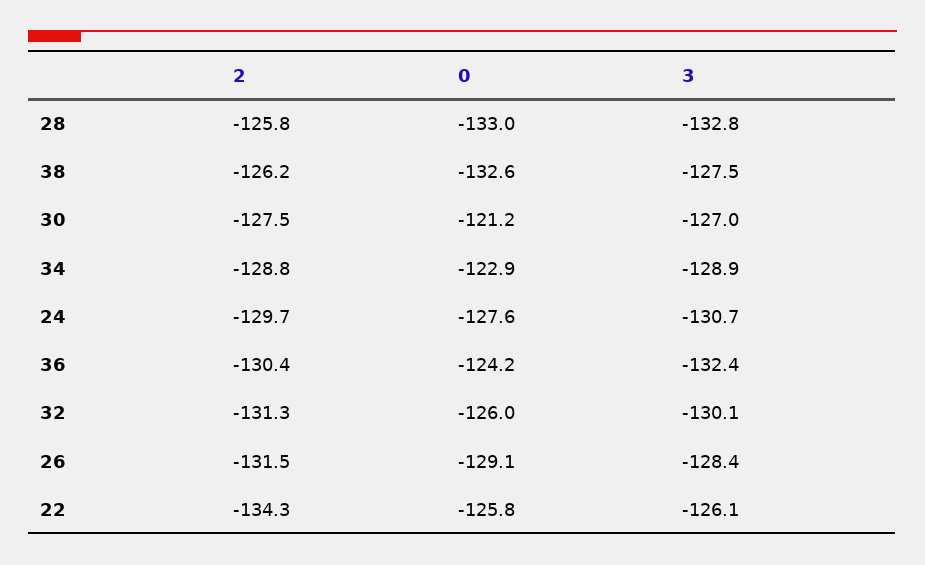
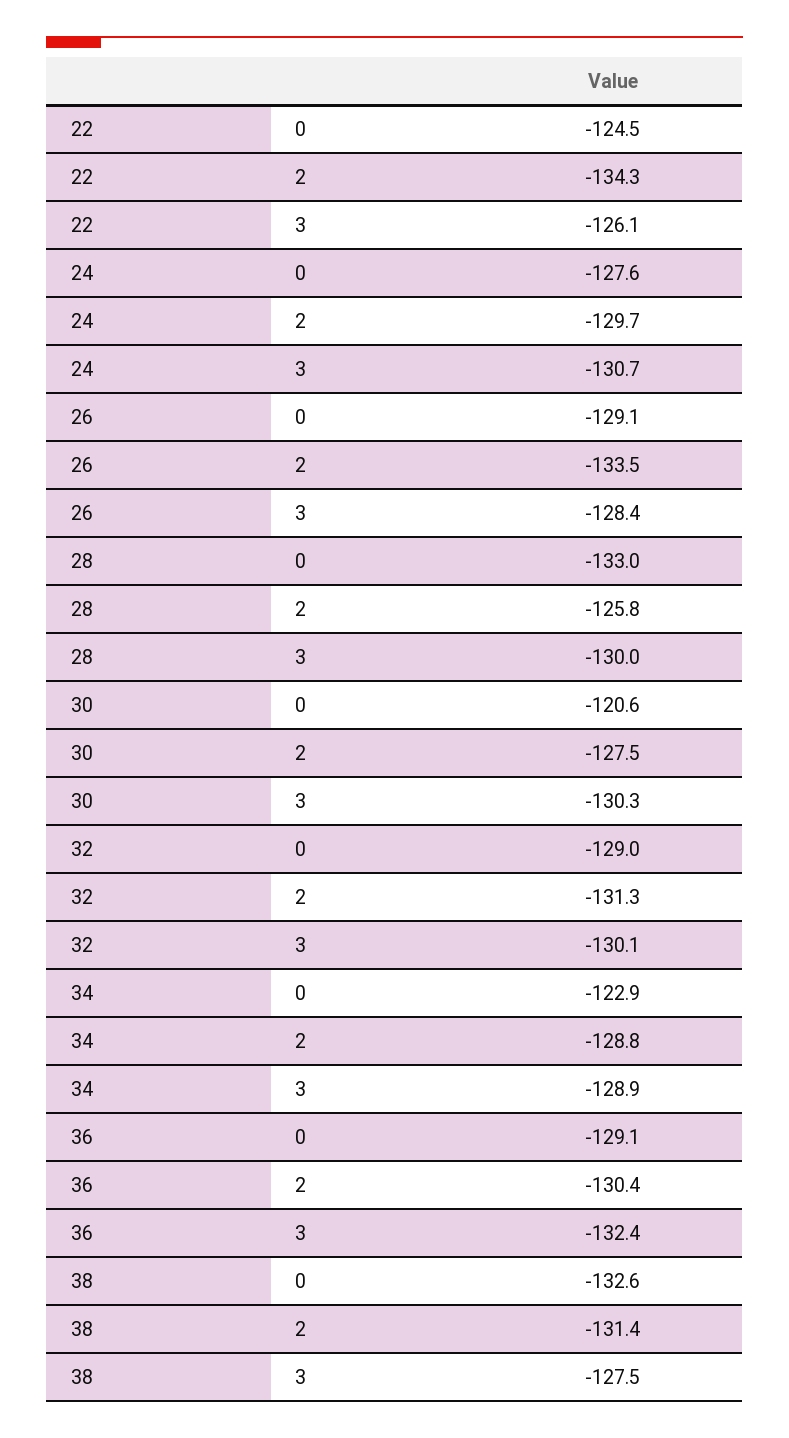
3, 28: -132.8 -> -130
2, 38: -126.2 -> -131.4
0, 30: -121.2 -> -120.6
3, 30: -127 -> -130.3
0, 36: -124.2 -> -129.1
0, 32: -126 -> -129
2, 26: -131.5 -> -133.5
0, 22: -125.8 -> -124.5

